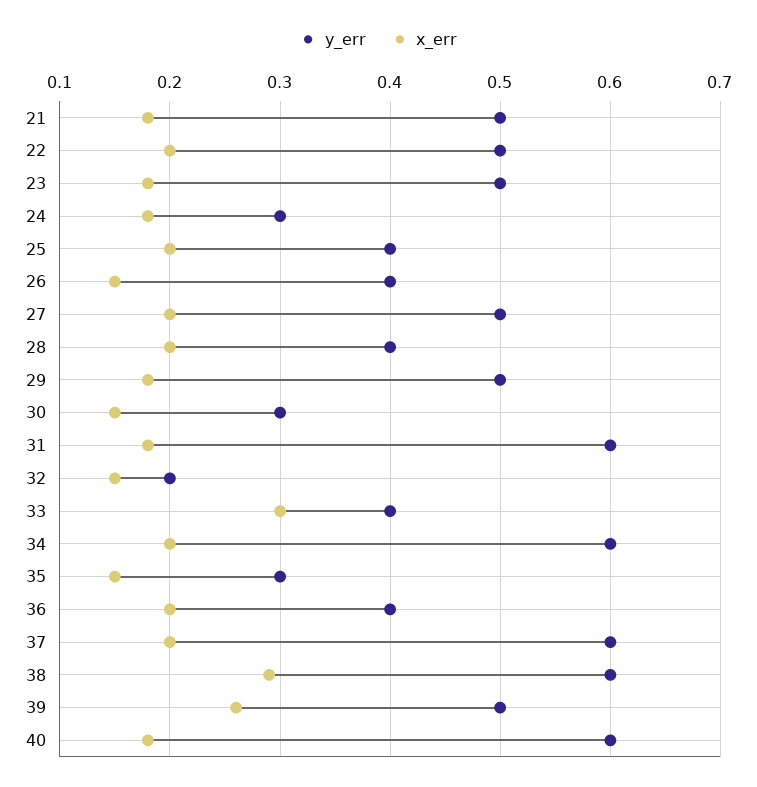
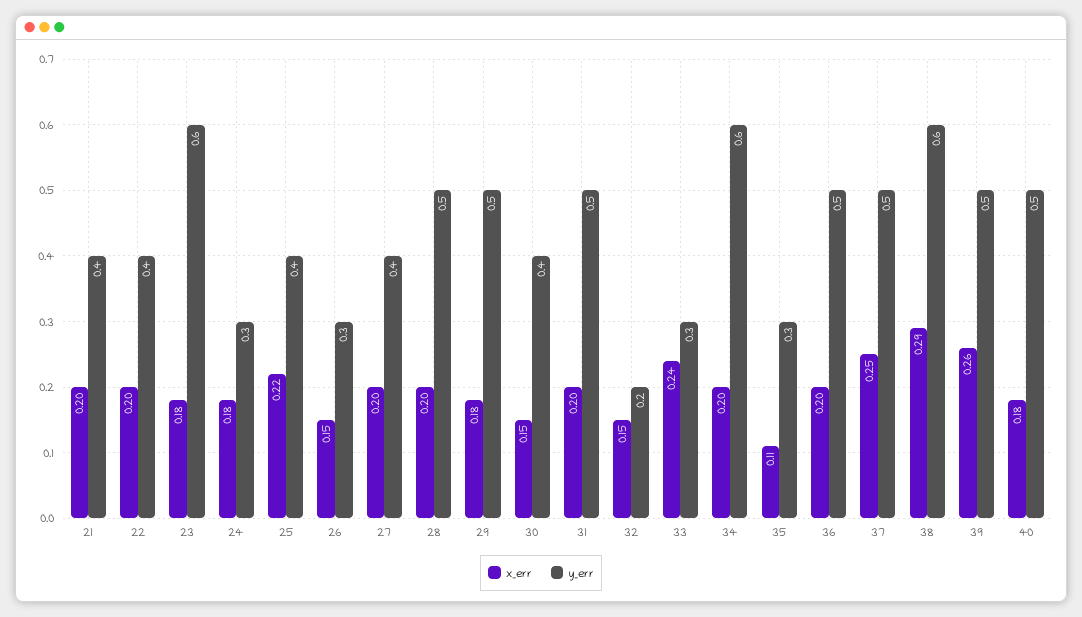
y_err, 21: 0.5 -> 0.4
x_err, 21: 0.18 -> 0.2
y_err, 22: 0.5 -> 0.4
y_err, 23: 0.5 -> 0.6
x_err, 25: 0.2 -> 0.22
y_err, 26: 0.4 -> 0.3
y_err, 27: 0.5 -> 0.4
y_err, 28: 0.4 -> 0.5
y_err, 30: 0.3 -> 0.4
y_err, 31: 0.6 -> 0.5
x_err, 31: 0.18 -> 0.2
y_err, 33: 0.4 -> 0.3
x_err, 33: 0.3 -> 0.24
x_err, 35: 0.15 -> 0.11
y_err, 36: 0.4 -> 0.5
y_err, 37: 0.6 -> 0.5
x_err, 37: 0.2 -> 0.25
y_err, 40: 0.6 -> 0.5

